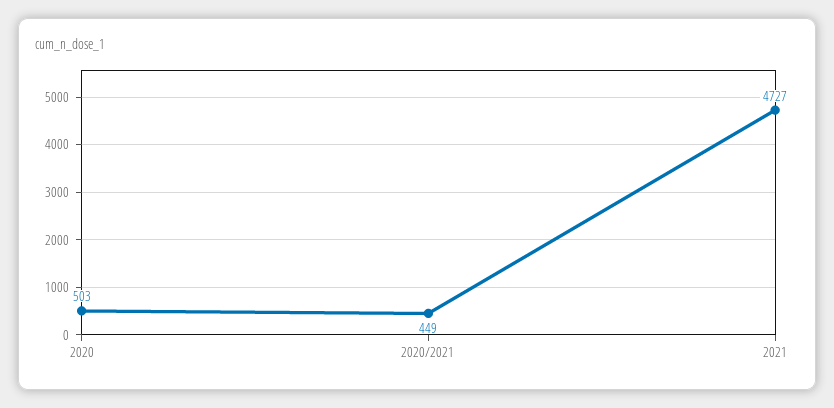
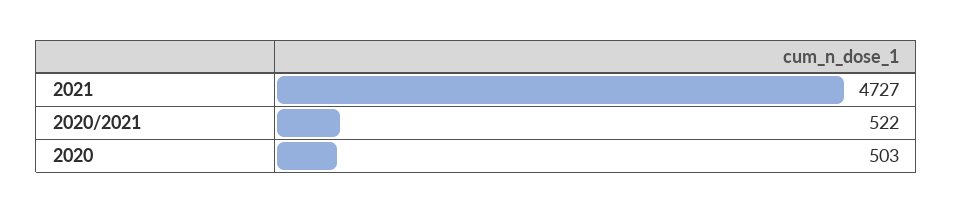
2020/2021: 449 -> 522

